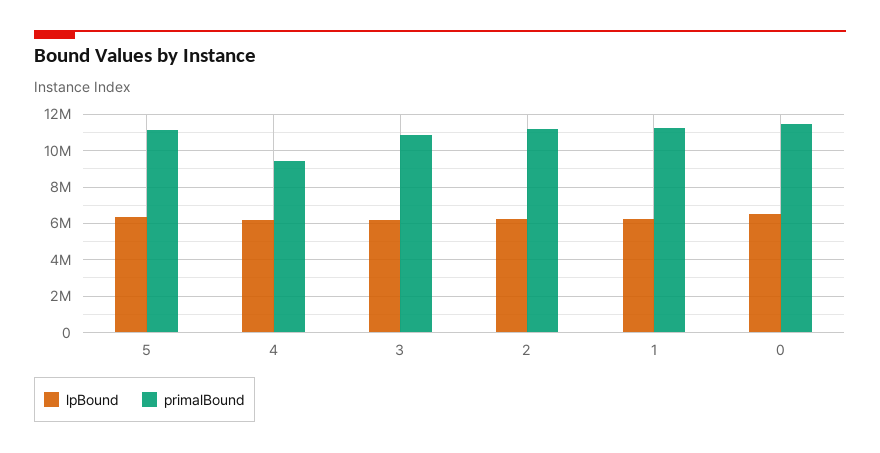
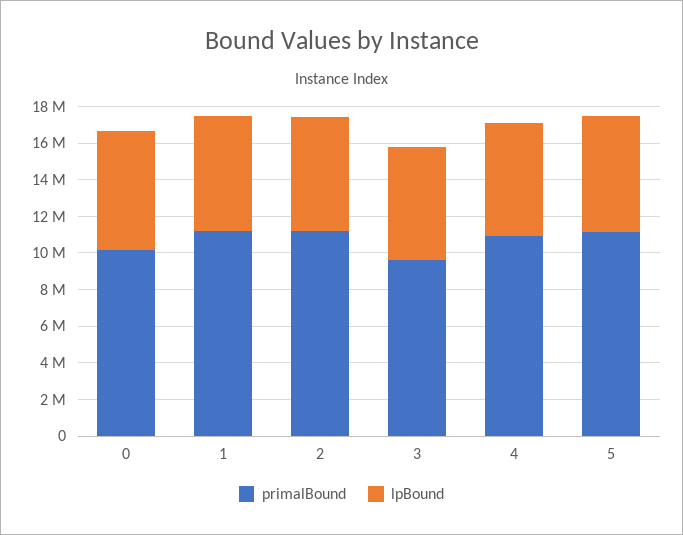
primalBound, 4: 9500000 -> 11000000
primalBound, 3: 11000000 -> 9500000
primalBound, 0: 11500000 -> 10000000

